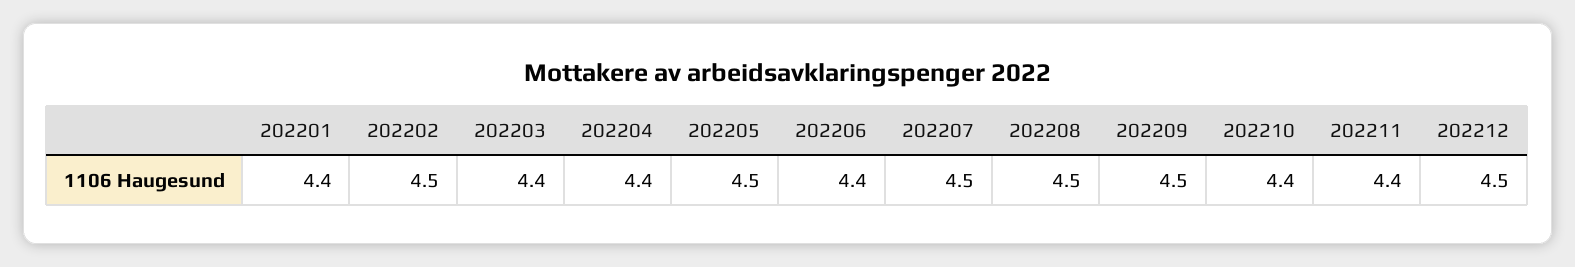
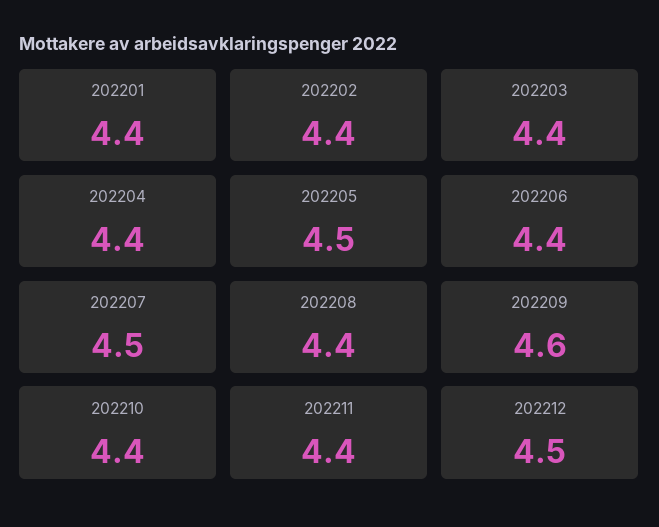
202202: 4.5 -> 4.4
202208: 4.5 -> 4.4
202209: 4.5 -> 4.6

